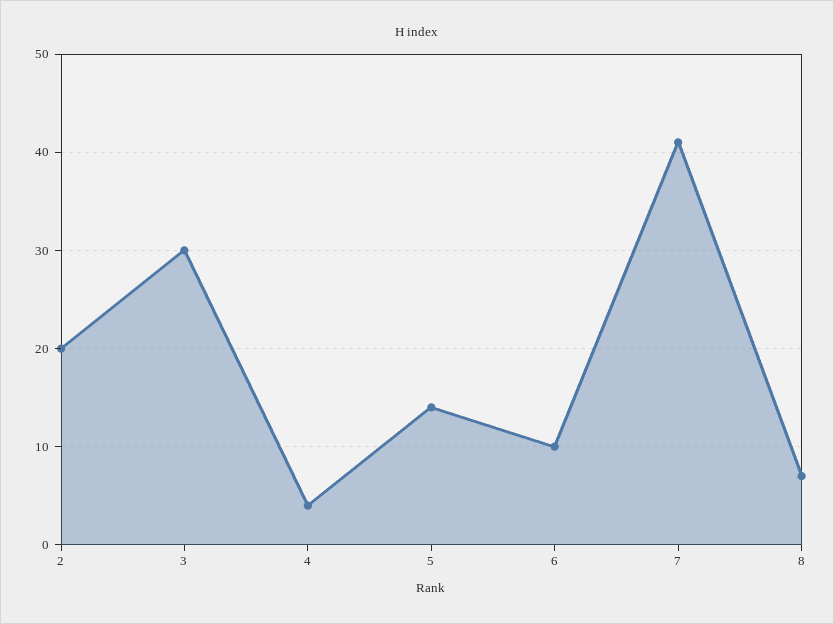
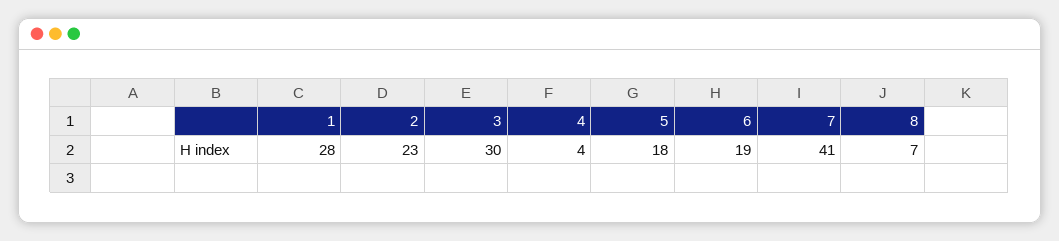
2: 20 -> 23
5: 14 -> 18
6: 10 -> 19
1: none -> 28

